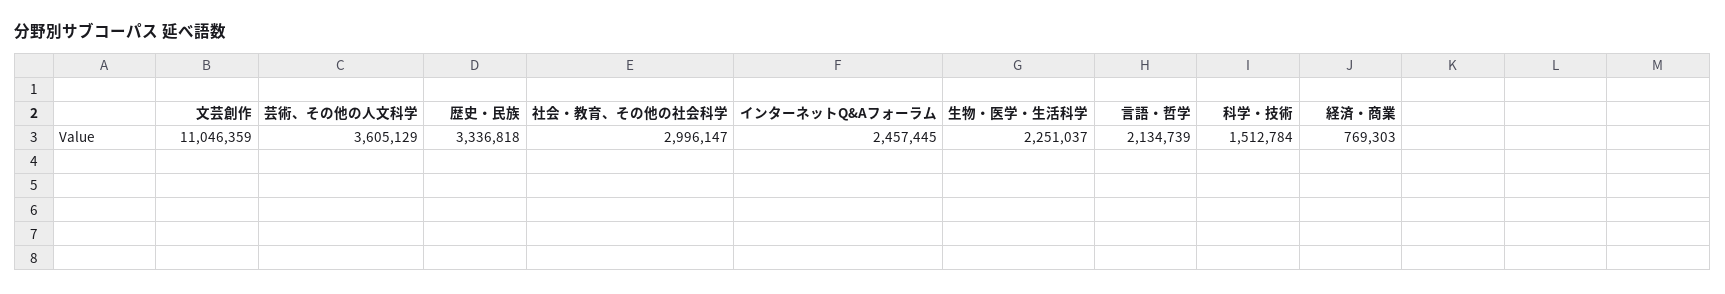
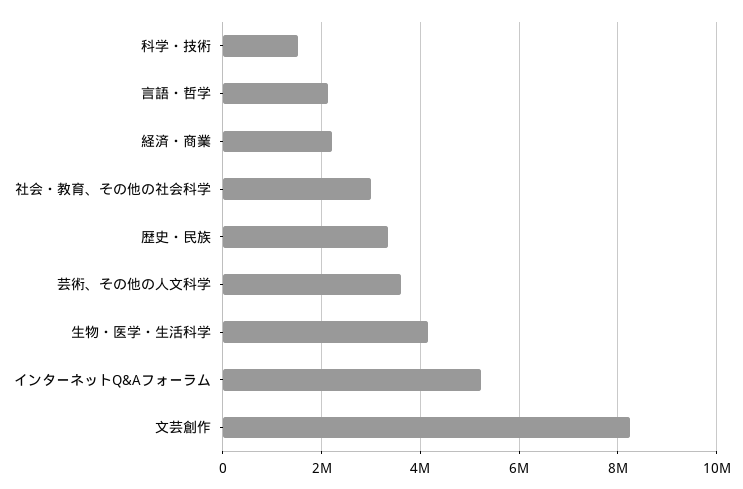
文芸創作: 11046359 -> 8200000
インターネットQ&Aフォーラム: 2457445 -> 5200000
生物・医学・生活科学: 2251037 -> 4200000
経済・商業: 769303 -> 2200000

